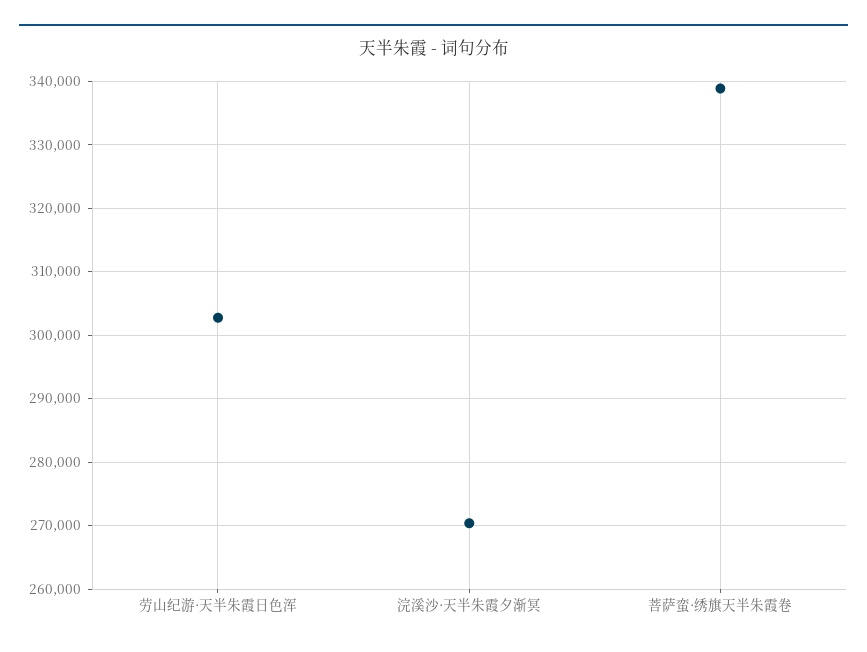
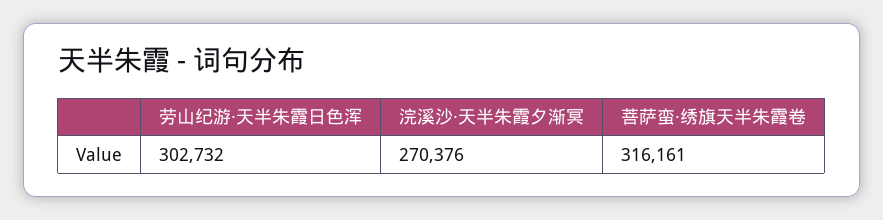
菩萨蛮·绣旗天半朱霞卷: 339000 -> 316161

